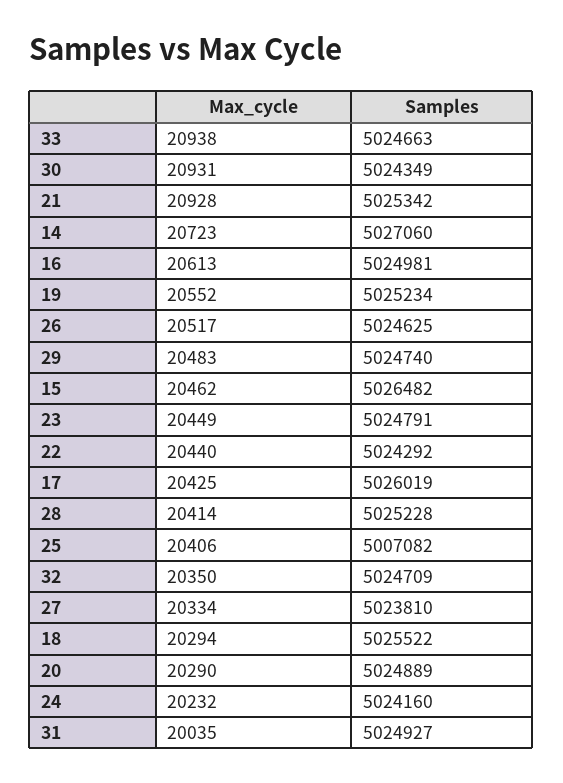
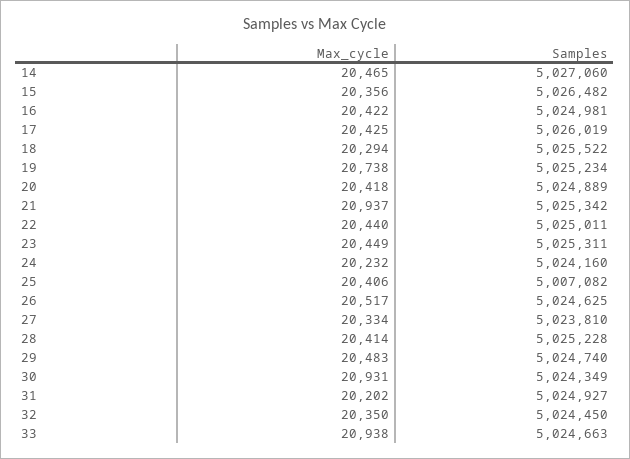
Max_cycle, 21: 20928 -> 20937
Max_cycle, 14: 20723 -> 20465
Max_cycle, 16: 20613 -> 20422
Max_cycle, 19: 20552 -> 20738
Max_cycle, 15: 20462 -> 20356
Samples, 23: 5024791 -> 5025311
Samples, 22: 5024292 -> 5025011
Samples, 32: 5024709 -> 5024450
Max_cycle, 20: 20290 -> 20418
Max_cycle, 31: 20035 -> 20202

